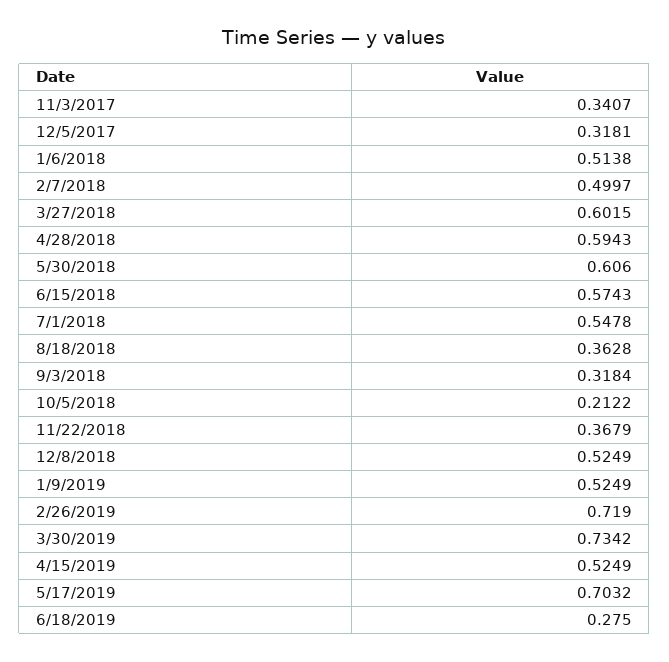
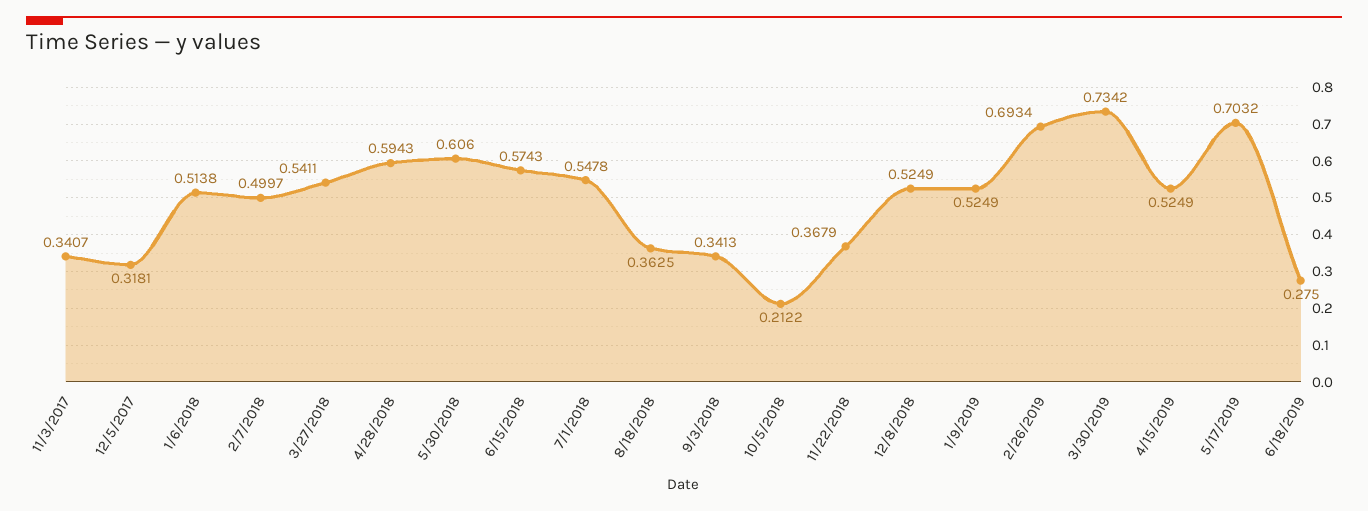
3/27/2018: 0.6015 -> 0.5411
8/18/2018: 0.3628 -> 0.3625
9/3/2018: 0.3184 -> 0.3413
2/26/2019: 0.719 -> 0.6934

